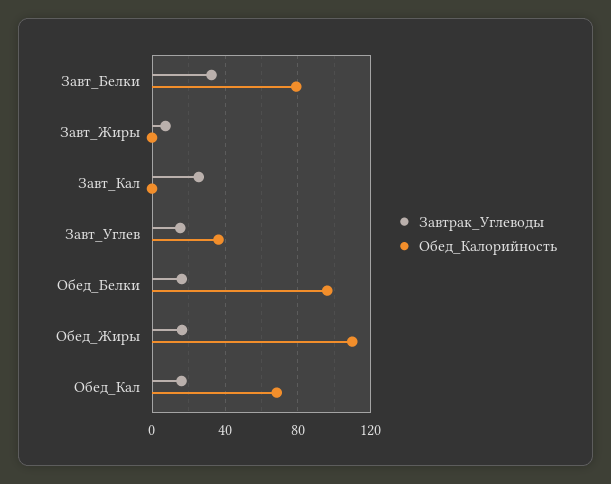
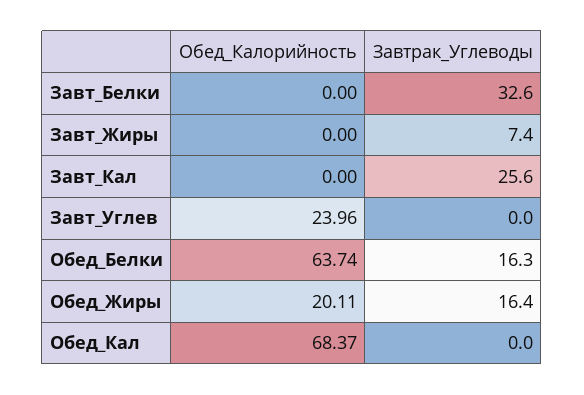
Обед_Калорийность, Завт_Белки: 80 -> 0
Завтрак_Углеводы, Завт_Углев: 15 -> 0
Обед_Калорийность, Завт_Углев: 35 -> 23.96
Обед_Калорийность, Обед_Белки: 95 -> 63.74
Обед_Калорийность, Обед_Жиры: 110 -> 20.11
Завтрак_Углеводы, Обед_Кал: 15 -> 0

